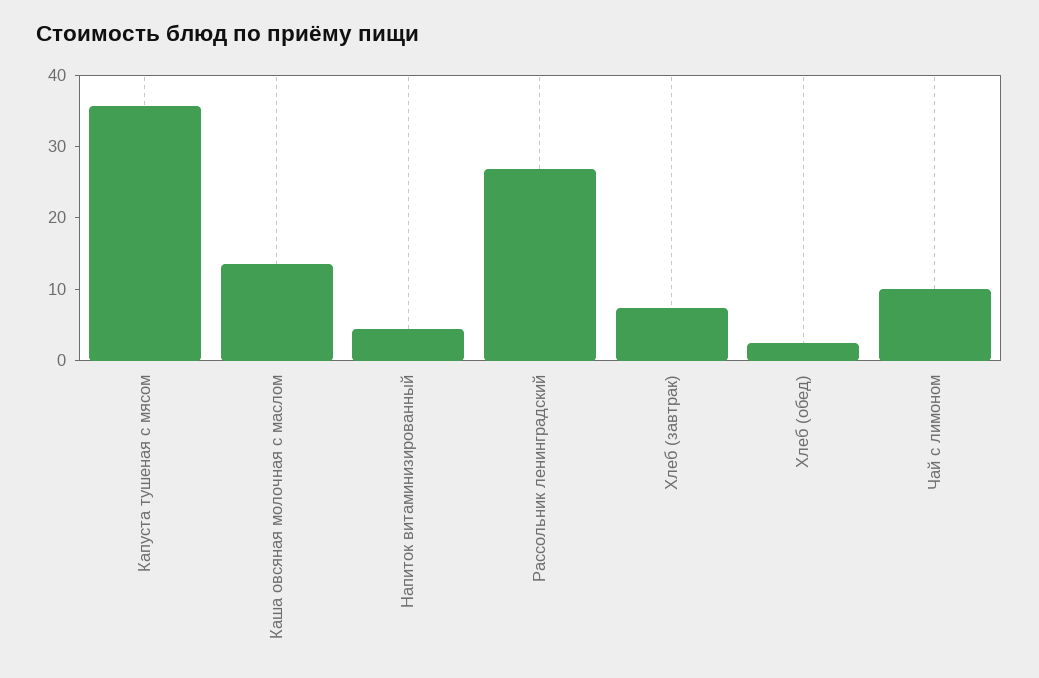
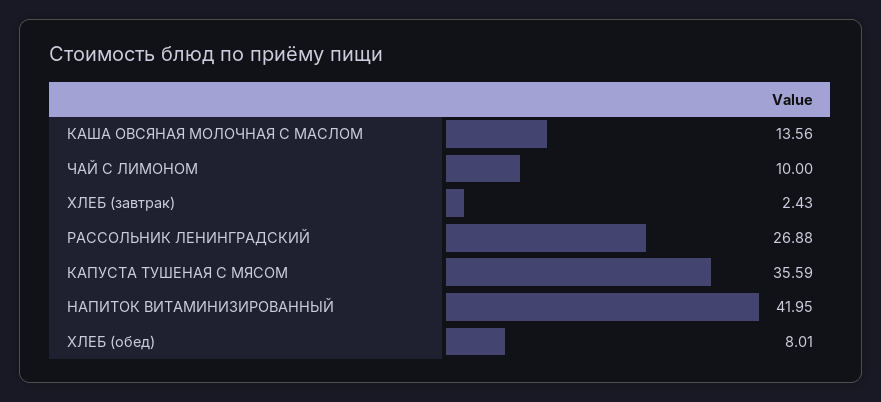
Напиток витаминизированный: 4 -> 41.95
Хлеб (завтрак): 8 -> 2.43
Хлеб (обед): 2 -> 8.01

